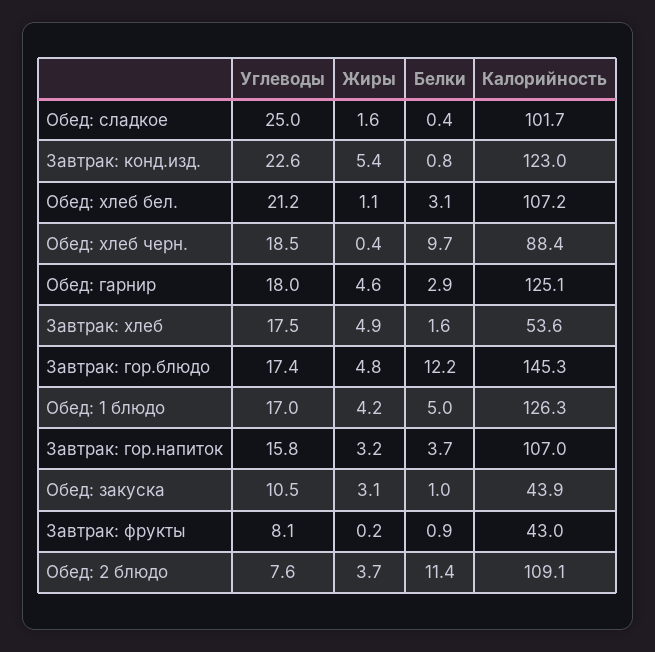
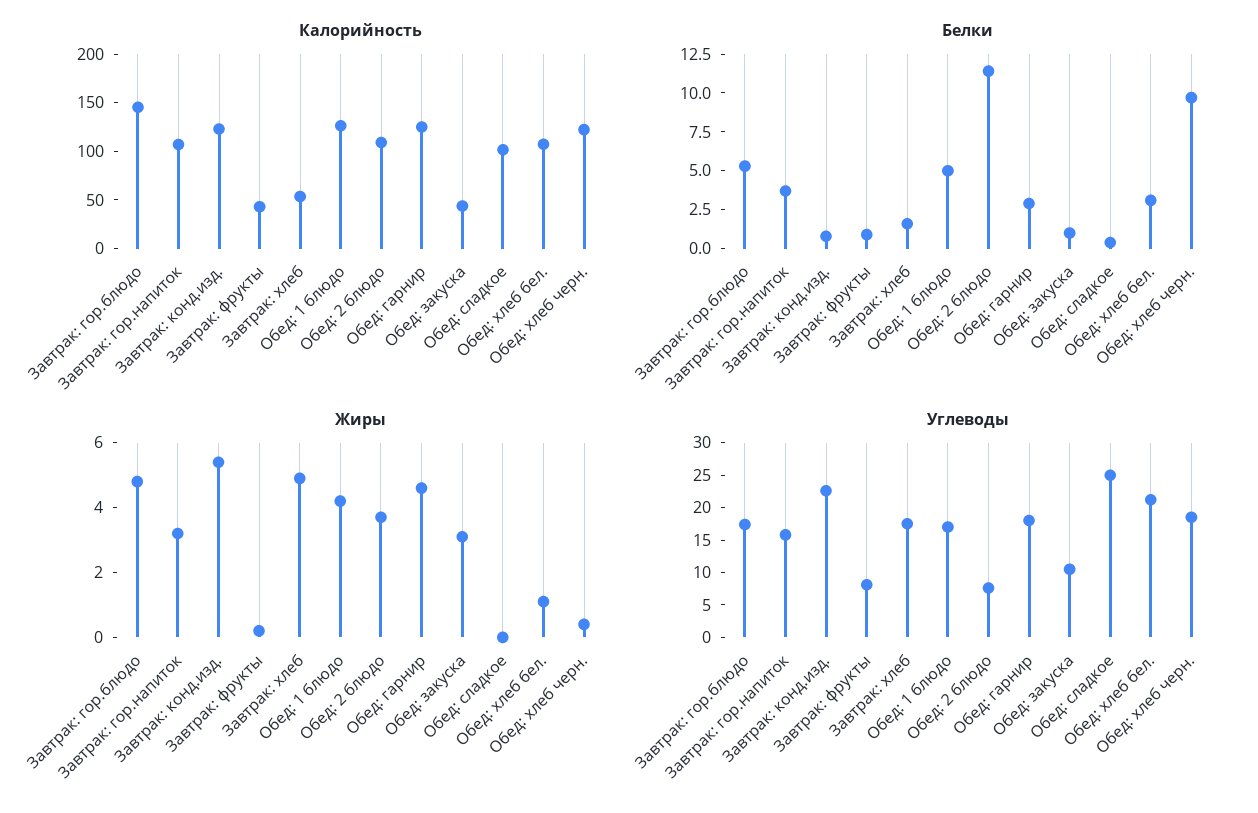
Жиры, Обед: сладкое: 1.6 -> 0
Калорийность, Обед: хлеб черн.: 88.4 -> 120
Белки, Завтрак: гор.блюдо: 12.2 -> 5

